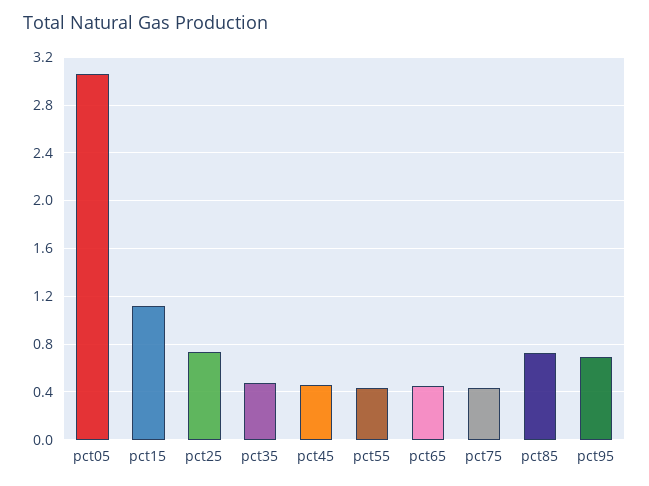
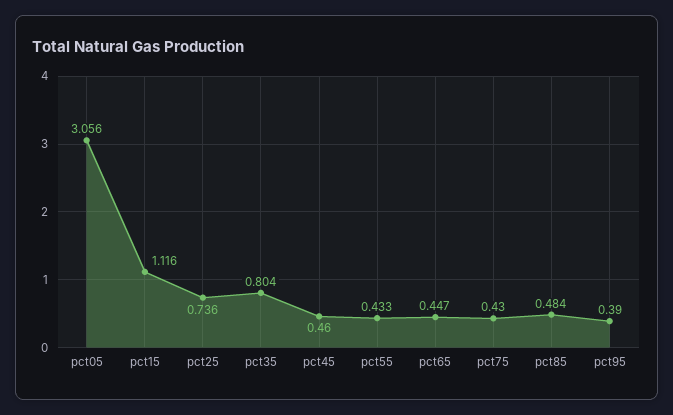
pct35: 0.5 -> 0.804
pct85: 0.7 -> 0.484
pct95: 0.7 -> 0.39

